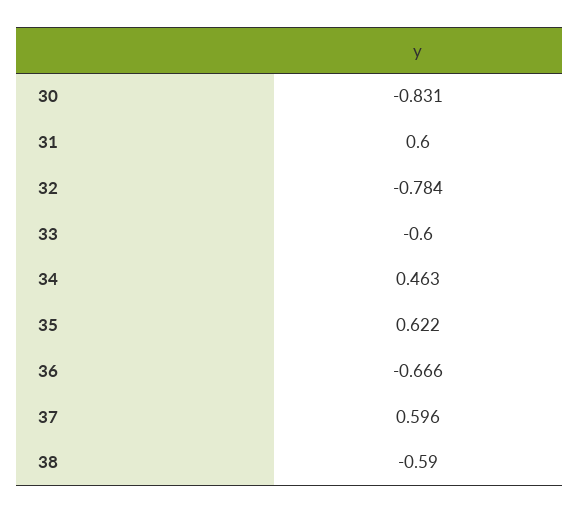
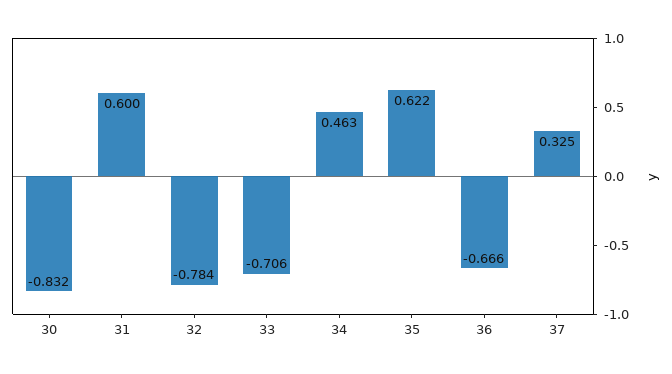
30: -0.831 -> -0.832
33: -0.6 -> -0.706
37: 0.596 -> 0.325
38: -0.59 -> none

